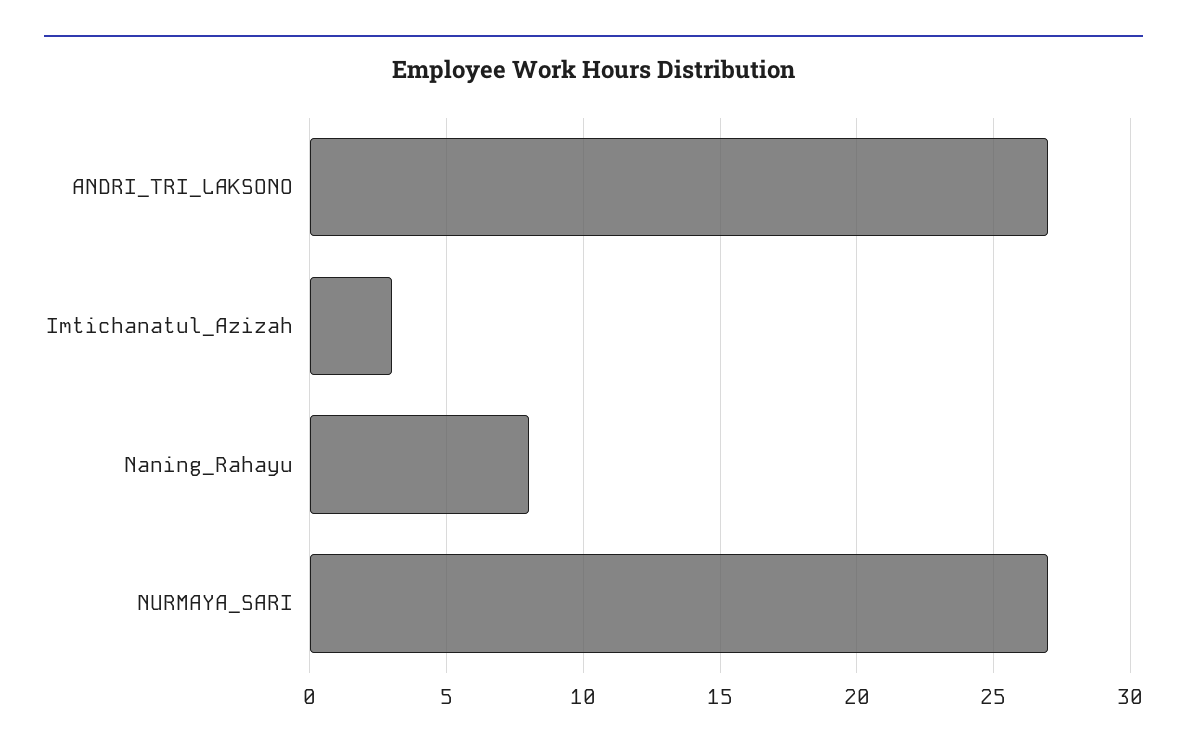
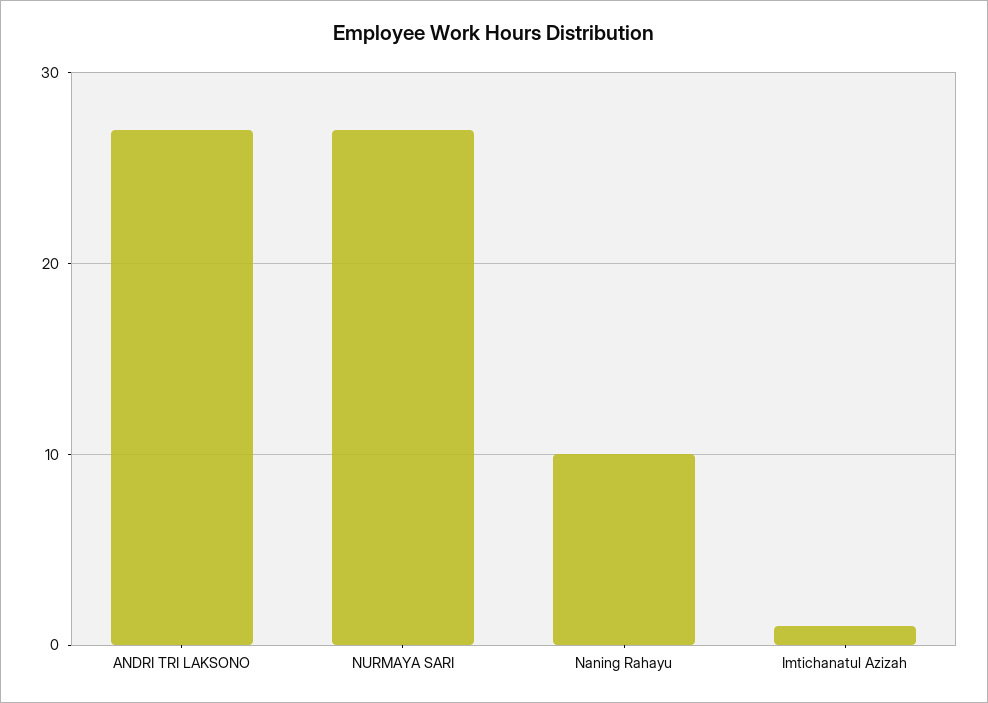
Imtichanatul_Azizah: 3 -> 1
Naning_Rahayu: 8 -> 10

